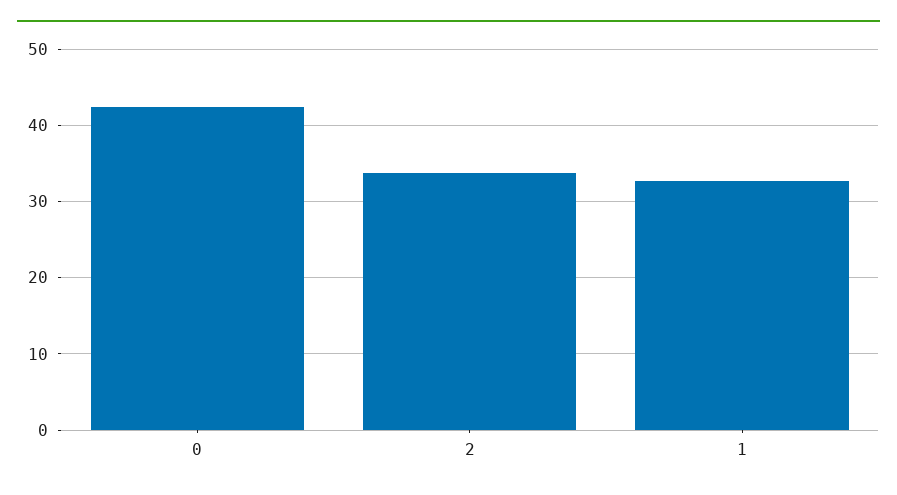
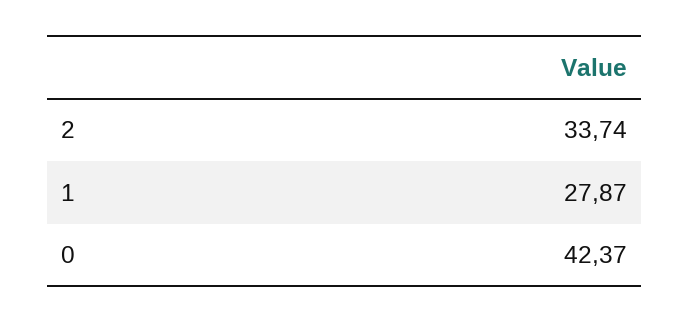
1: 33 -> 27.87

